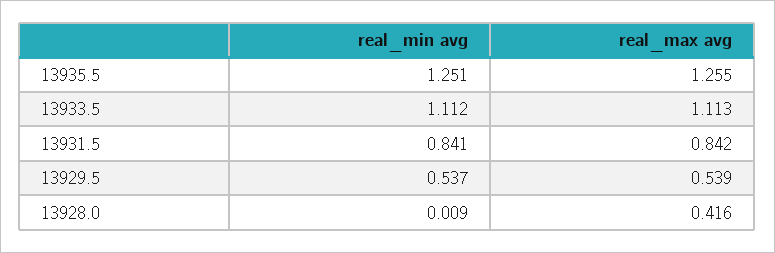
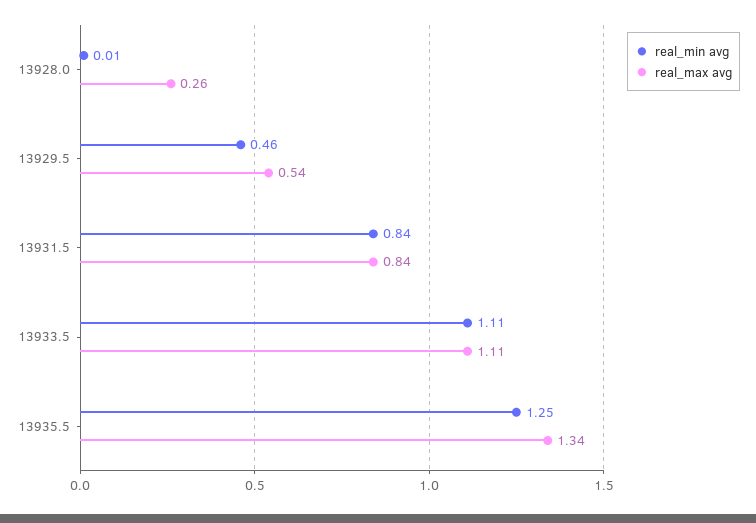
real_max avg, 13935.5: 1.255 -> 1.34
real_min avg, 13929.5: 0.537 -> 0.46
real_max avg, 13928.0: 0.416 -> 0.26

